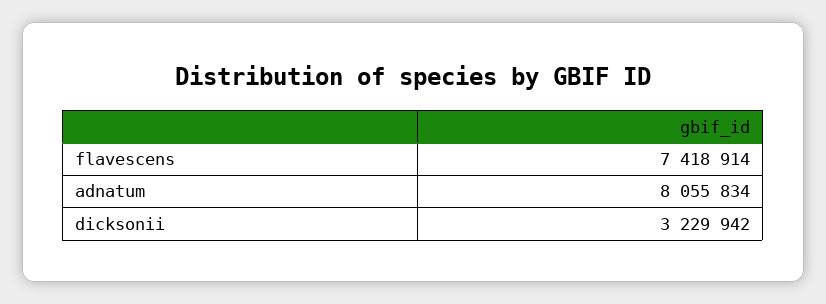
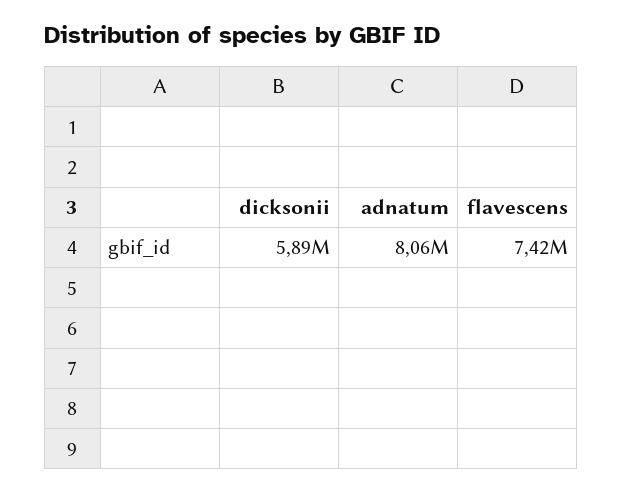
dicksonii: 3229942 -> 5890000

